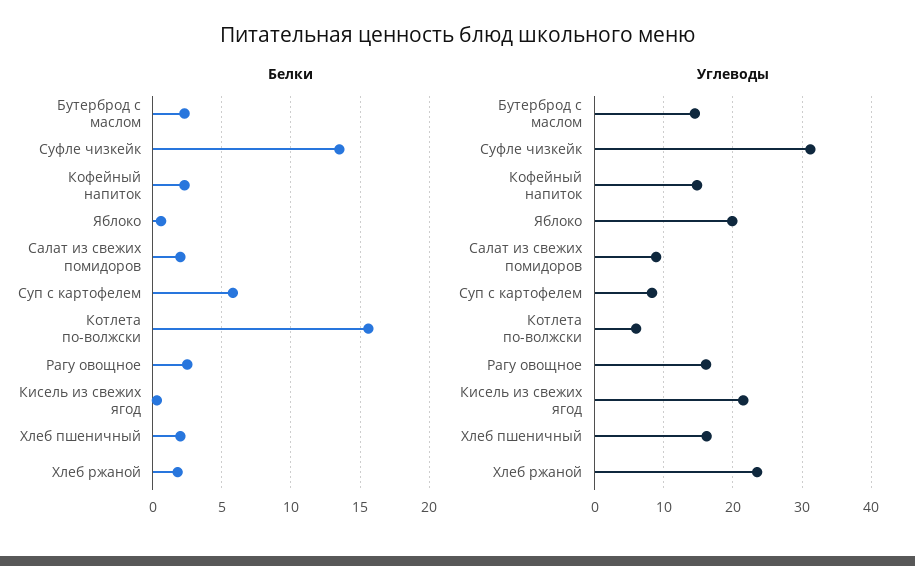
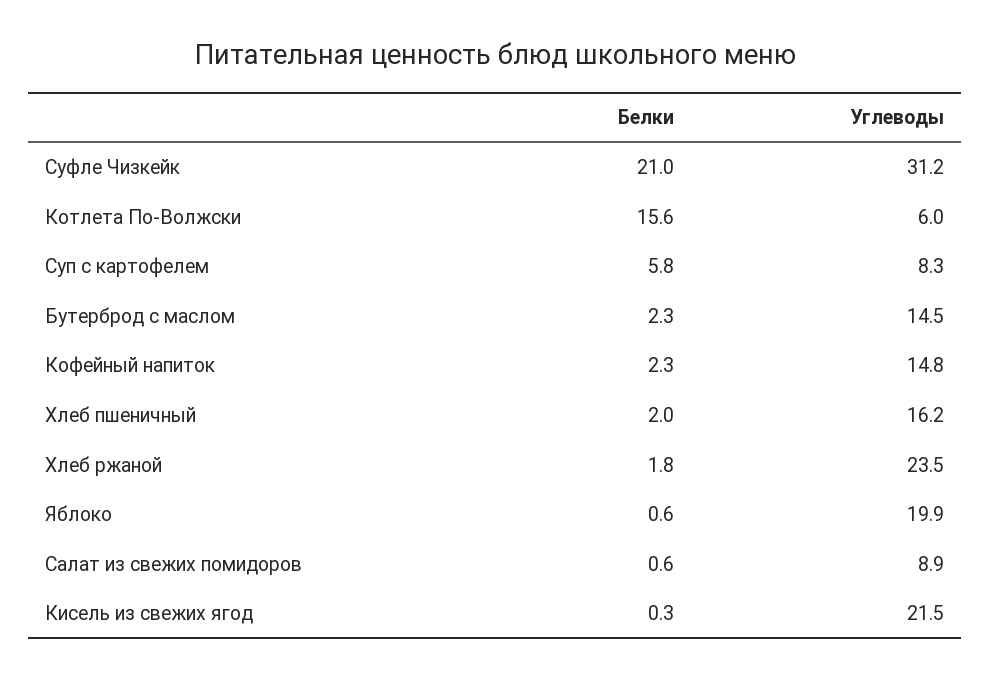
Белки, Суфле чизкейк: 13.5 -> 21
Белки, Салат из свежих помидоров: 2 -> 0.6
Белки, Рагу овощное: 2.5 -> none
Углеводы, Рагу овощное: 16 -> none

